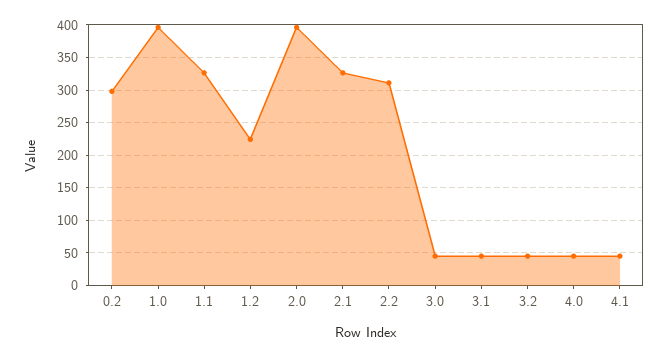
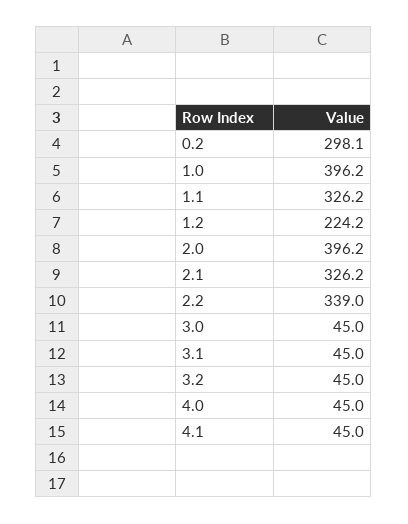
2.2: 310 -> 339

